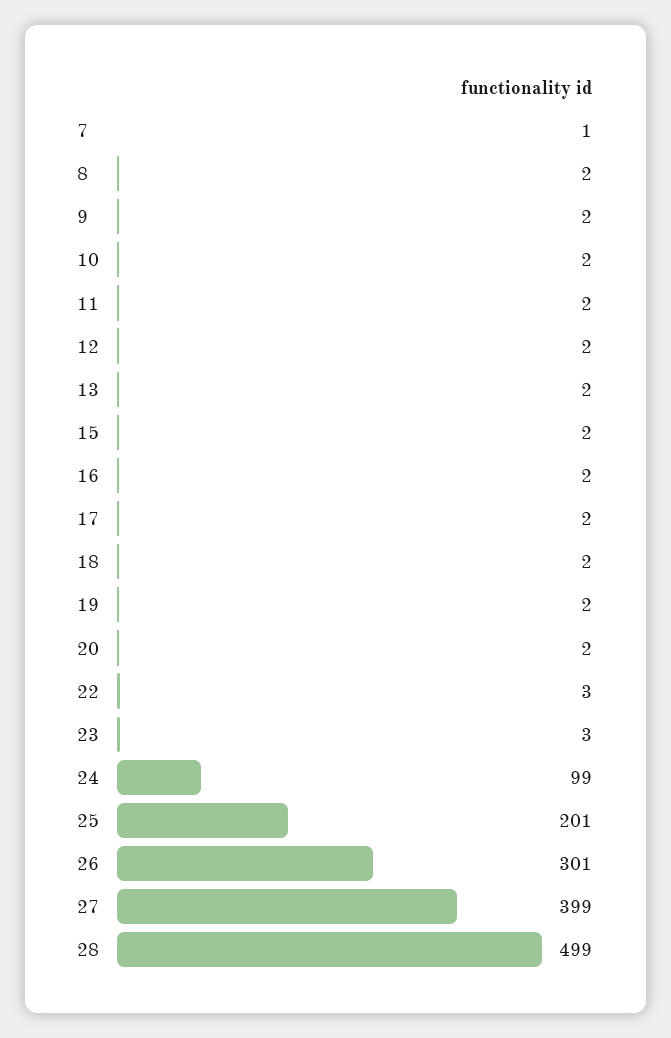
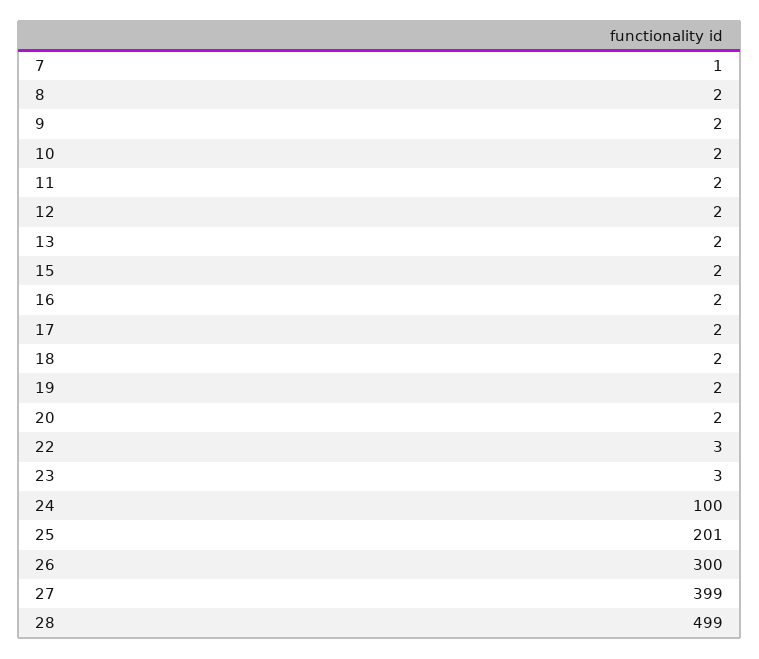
24: 99 -> 100
26: 301 -> 300

